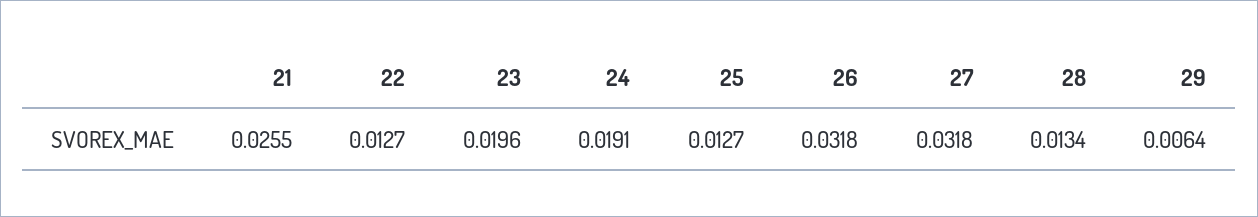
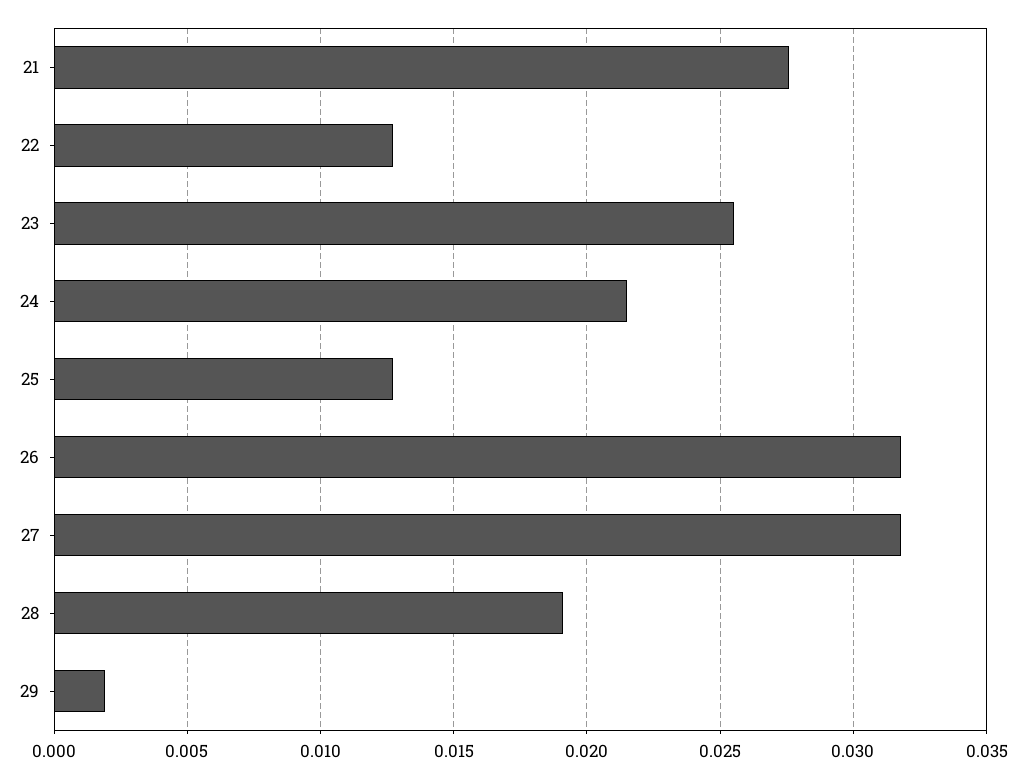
21: 0.0255 -> 0.0275
23: 0.0196 -> 0.0255
24: 0.0191 -> 0.0215
28: 0.0134 -> 0.019
29: 0.0064 -> 0.002

